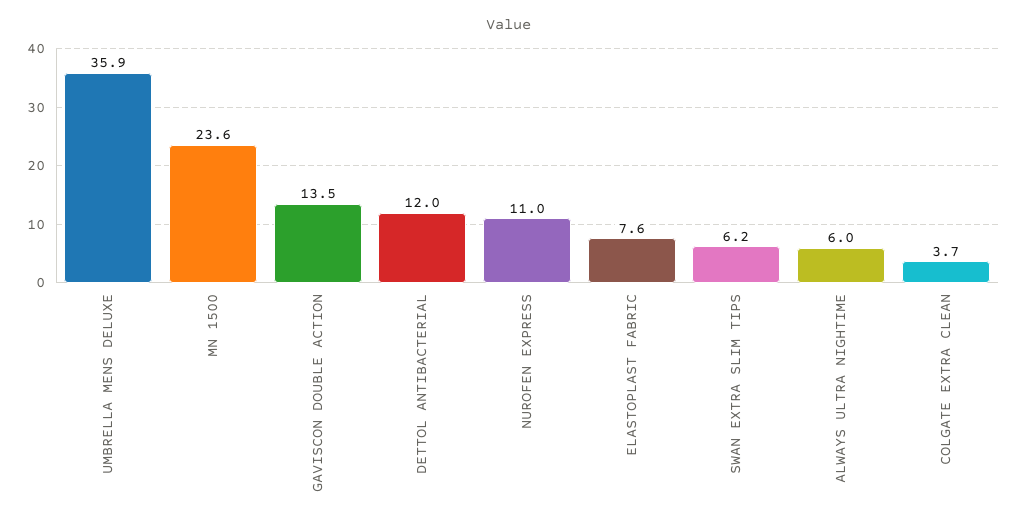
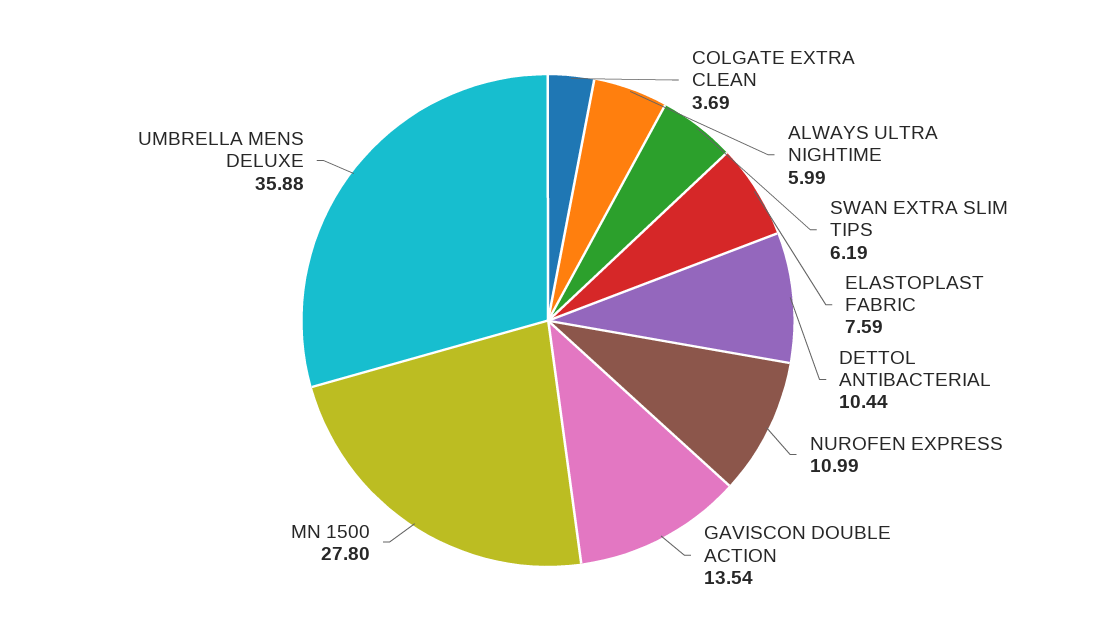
MN 1500: 23.6 -> 27.8
DETTOL ANTIBACTERIAL: 12 -> 10.44

